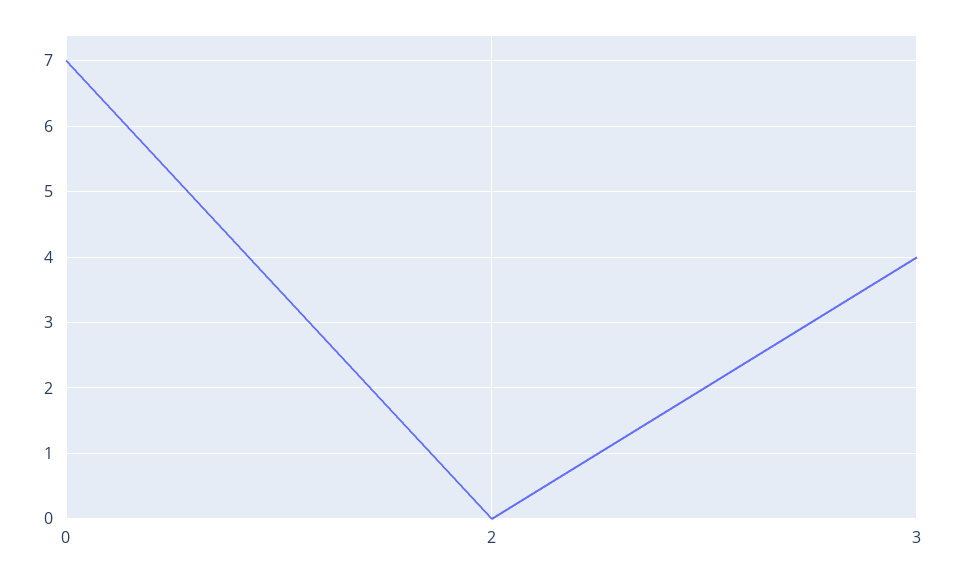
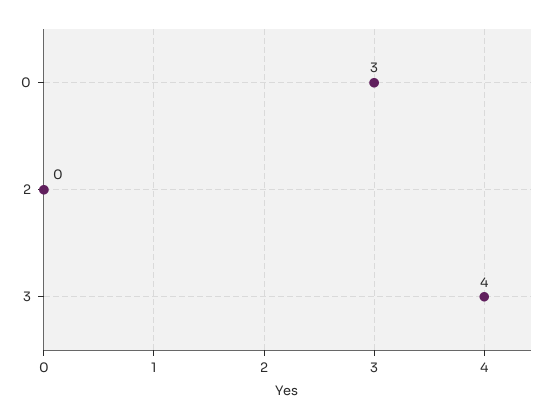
0: 7 -> 3

